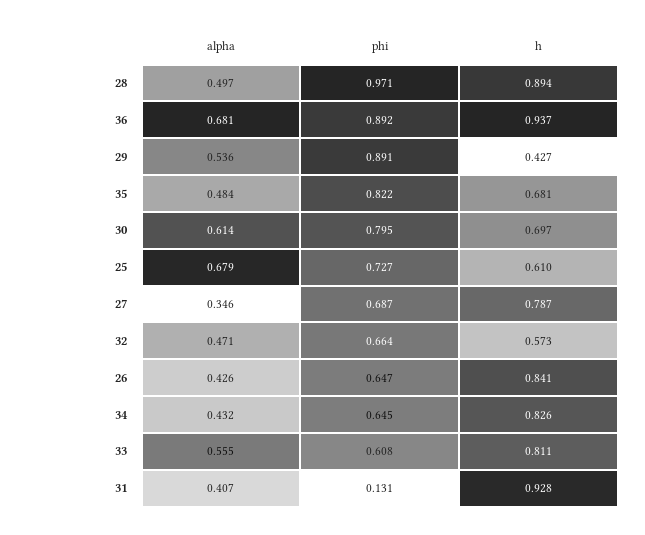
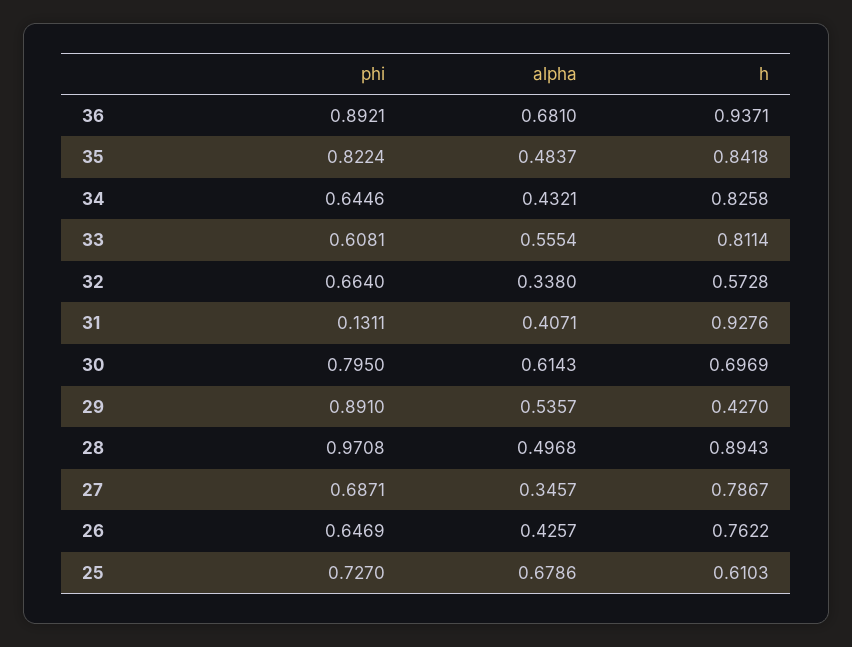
h, 35: 0.681 -> 0.8418
alpha, 32: 0.471 -> 0.338
h, 26: 0.841 -> 0.7622

